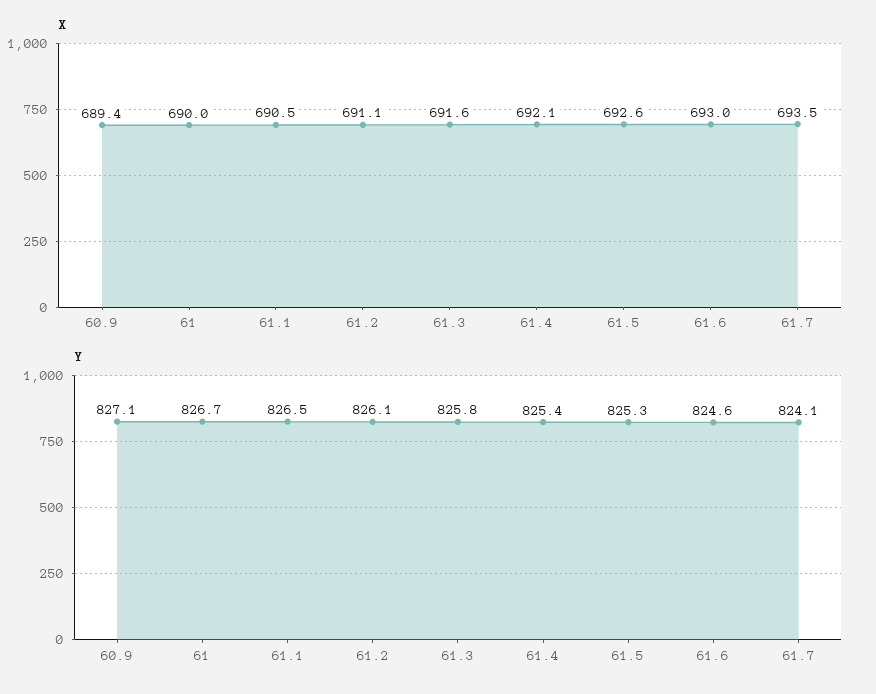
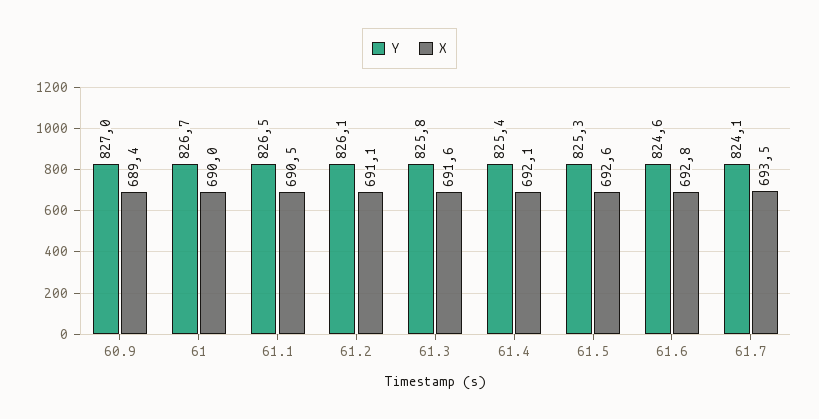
X, 61.6: 693 -> 692.8
Y, 60.9: 827.1 -> 827

